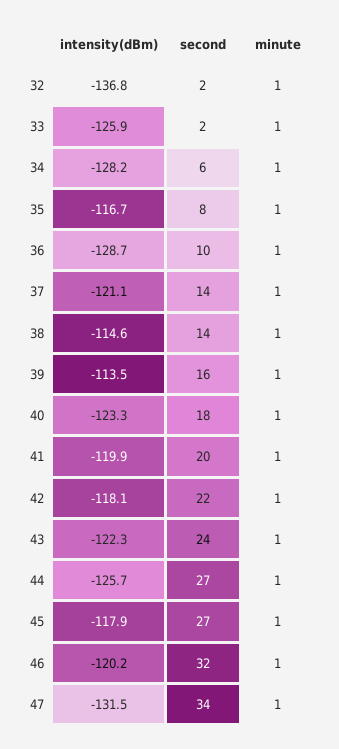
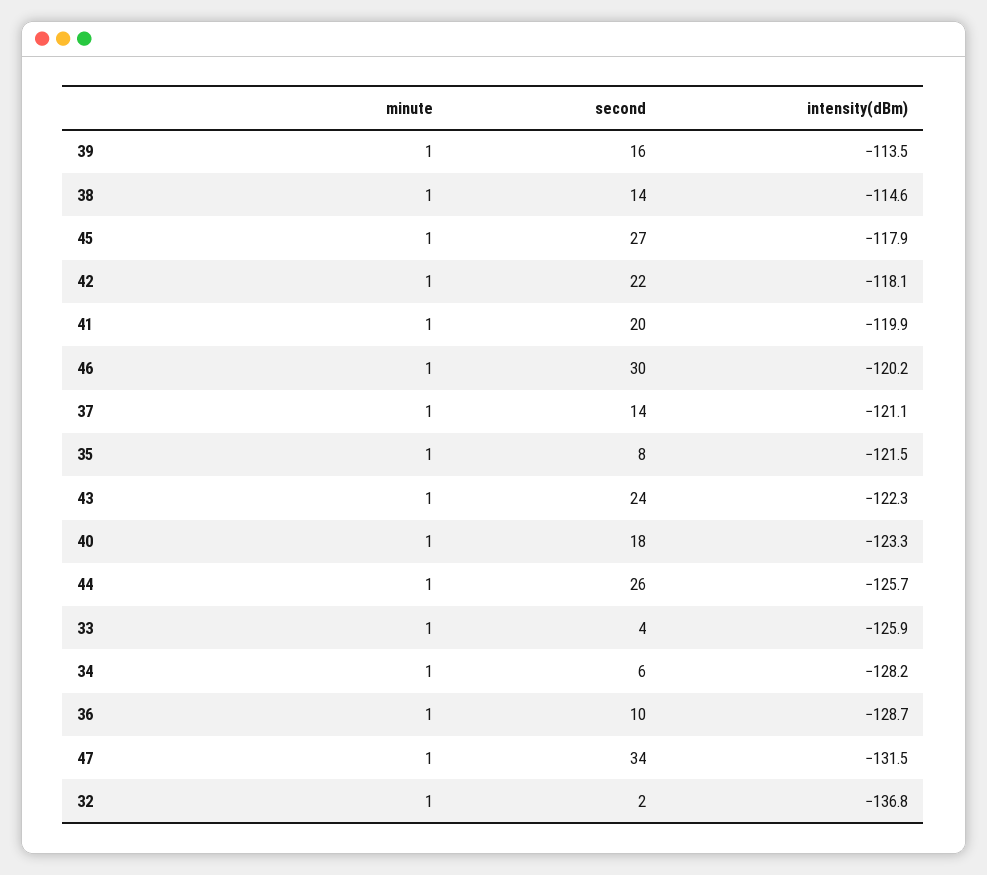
second, 33: 2 -> 4
intensity(dBm), 35: -116.7 -> -121.5
second, 44: 27 -> 26
second, 46: 32 -> 30

